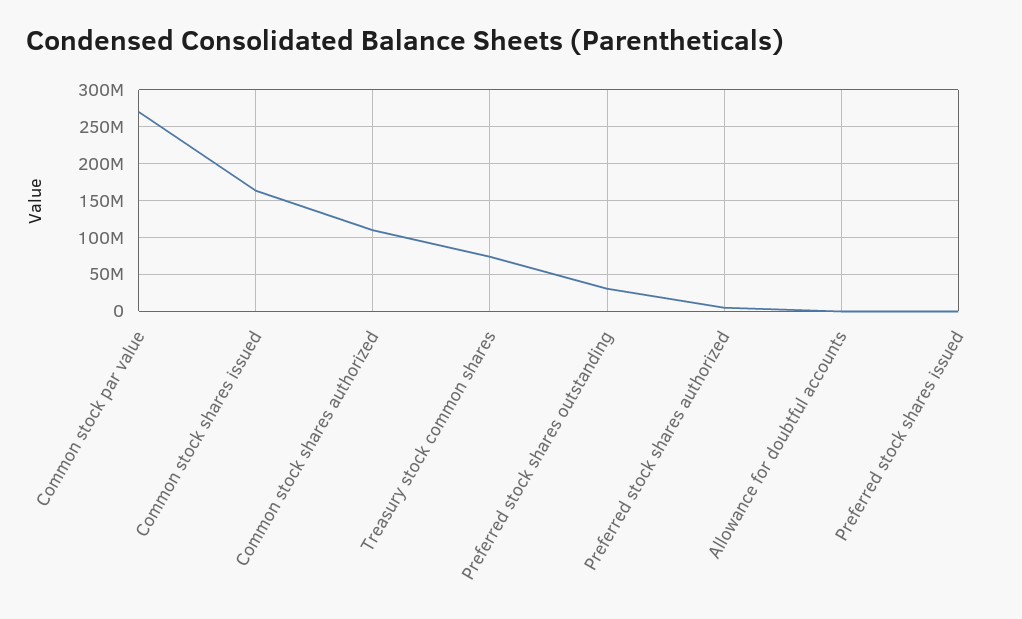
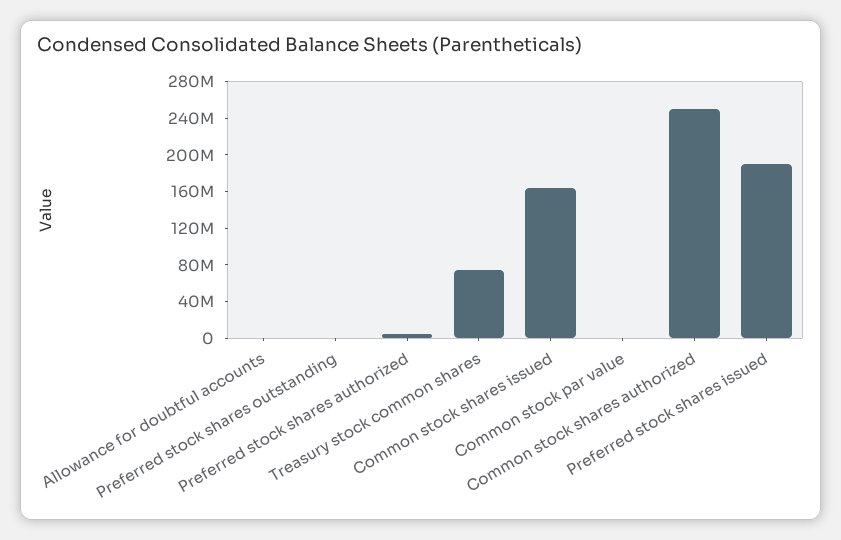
Common stock par value: 270000000 -> 0
Common stock shares authorized: 110000000 -> 250000000
Preferred stock shares outstanding: 30000000 -> 0
Preferred stock shares issued: 0 -> 190000000

